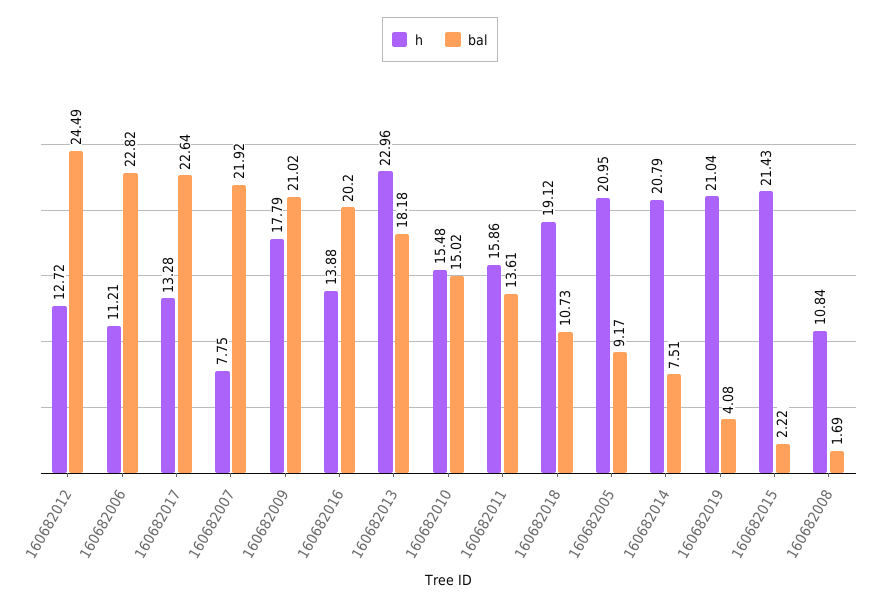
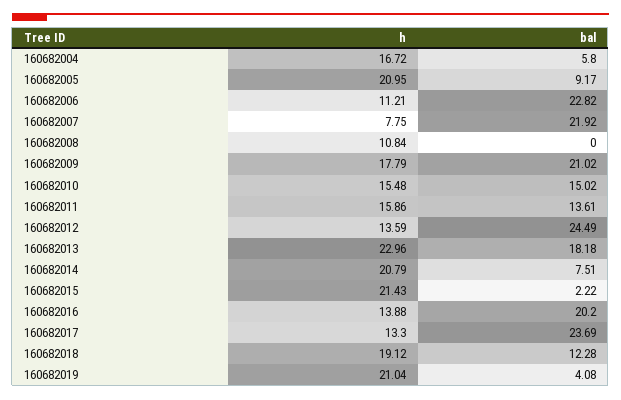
h, 160682012: 12.72 -> 13.59
h, 160682017: 13.28 -> 13.3
bal, 160682017: 22.64 -> 23.69
bal, 160682018: 10.73 -> 12.28
bal, 160682008: 1.69 -> 0
h, 160682004: none -> 16.72
bal, 160682004: none -> 5.8

